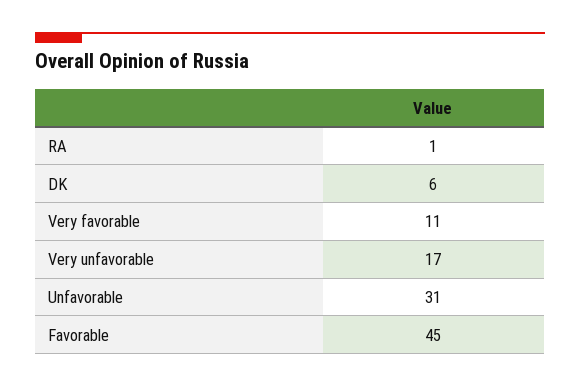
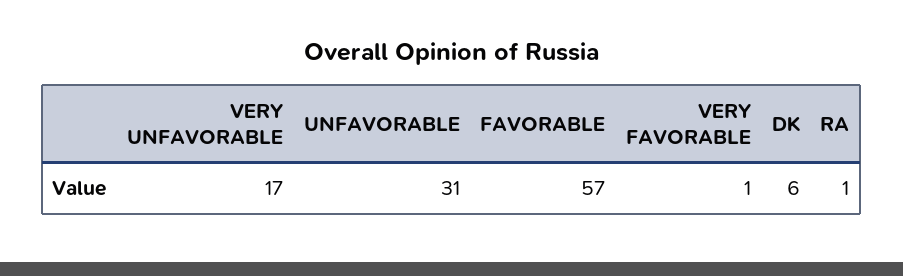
Very favorable: 11 -> 1
Favorable: 45 -> 57

